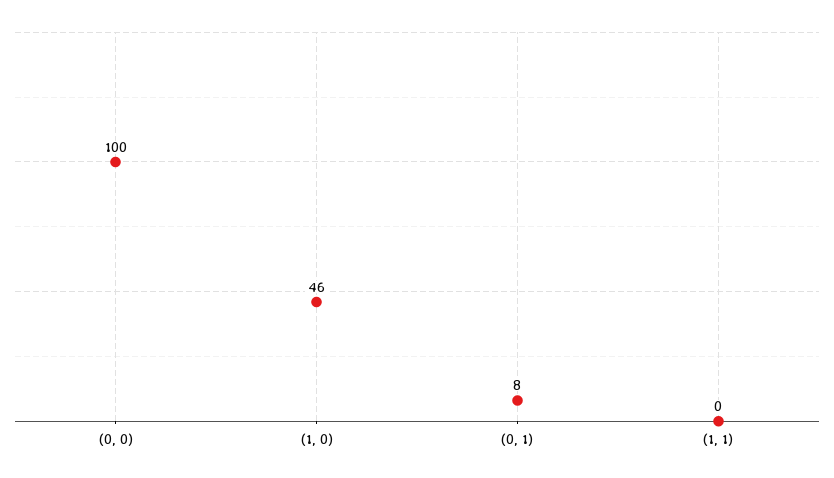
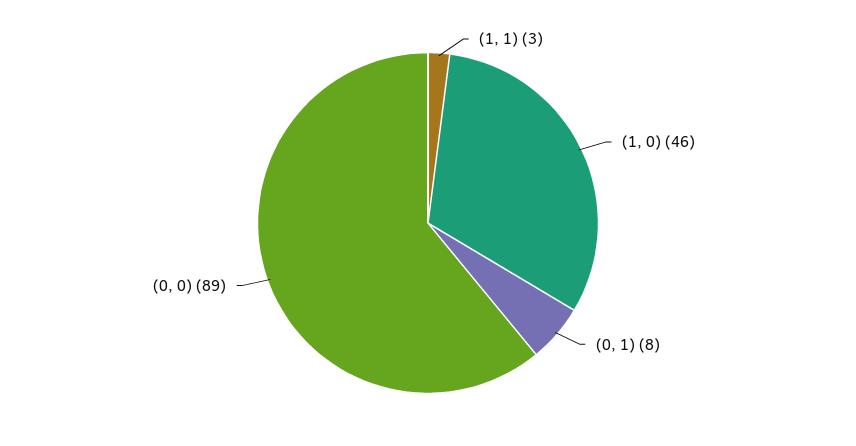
(0, 0): 100 -> 89
(1, 1): 0 -> 3

